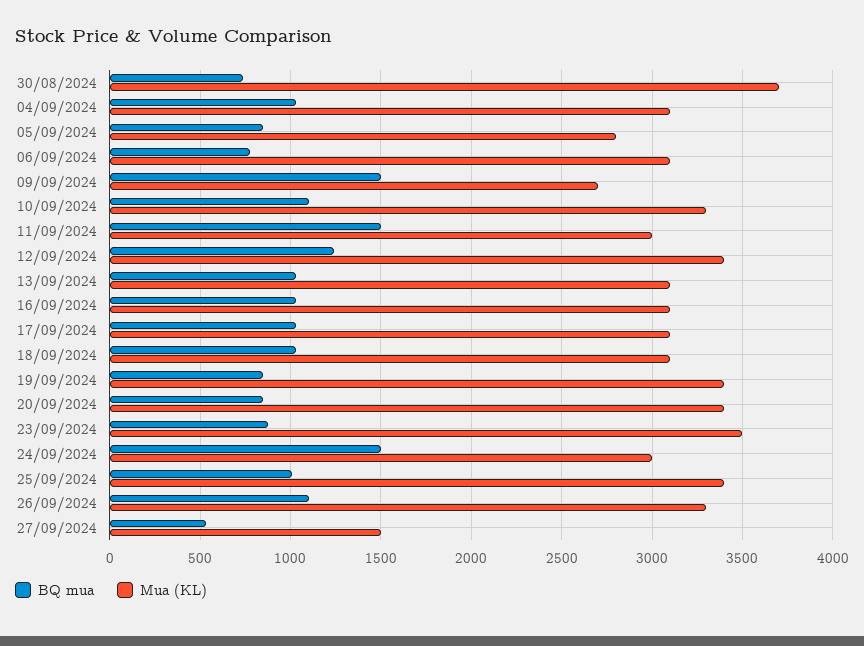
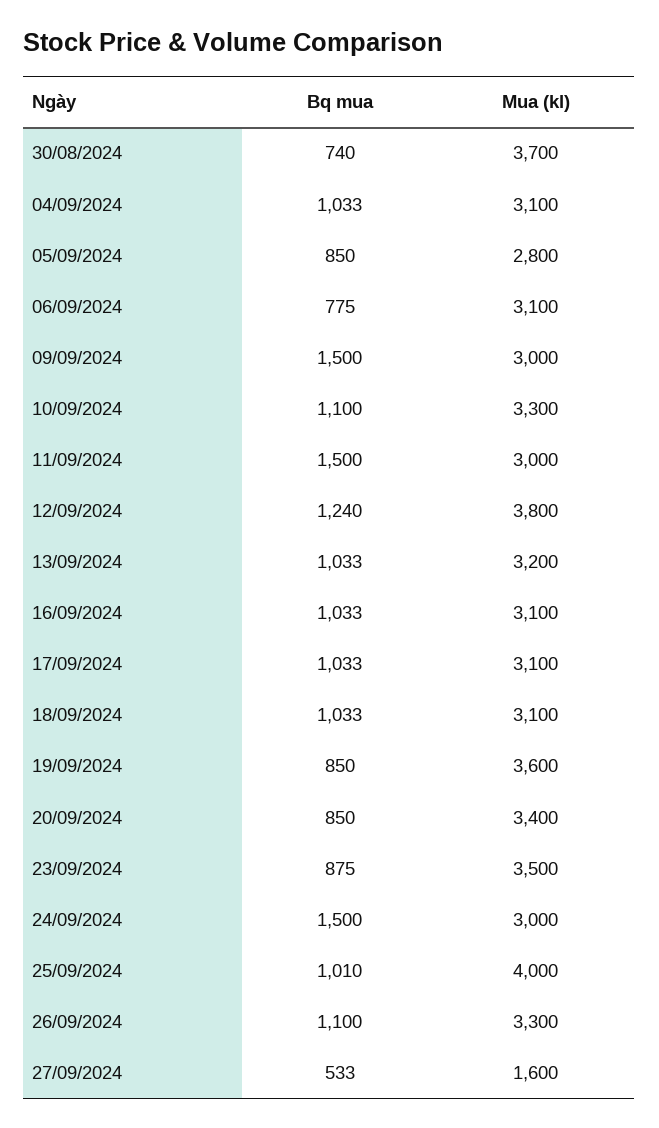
Mua (KL), 09/09/2024: 2700 -> 3000
Mua (KL), 12/09/2024: 3400 -> 3800
Mua (KL), 13/09/2024: 3100 -> 3200
Mua (KL), 19/09/2024: 3400 -> 3600
Mua (KL), 25/09/2024: 3400 -> 4000
Mua (KL), 27/09/2024: 1500 -> 1600

